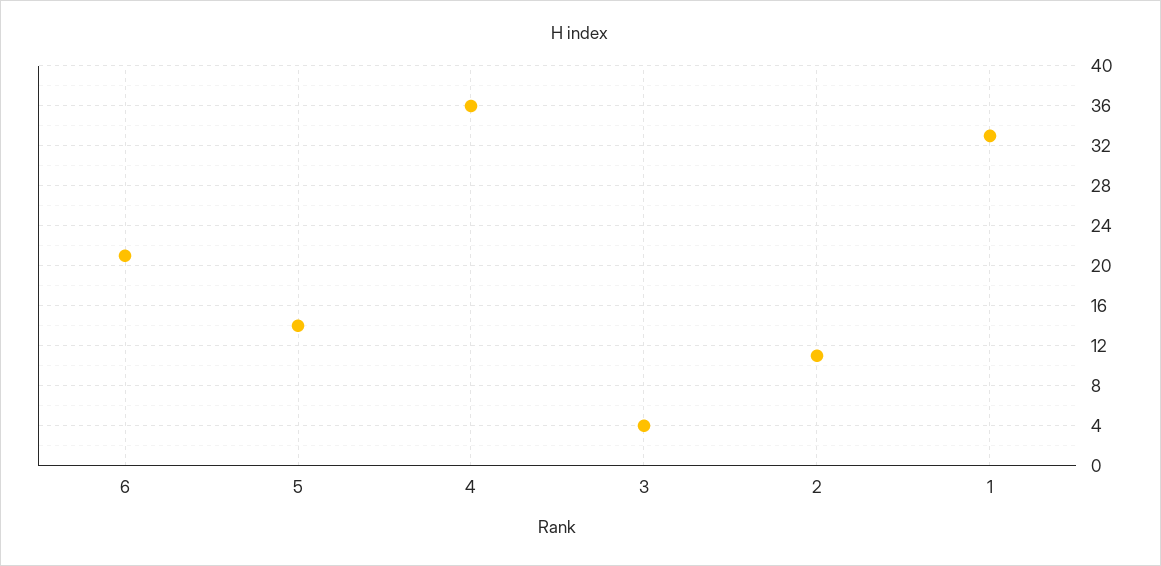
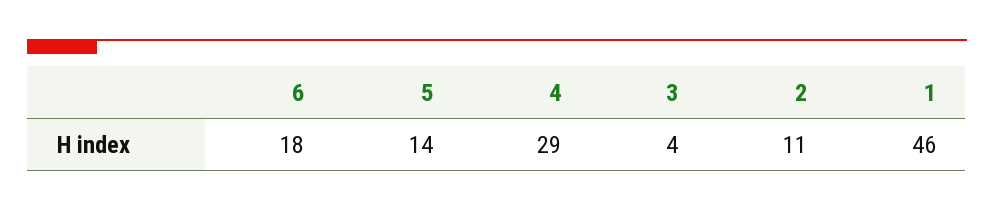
6: 21 -> 18
4: 36 -> 29
1: 33 -> 46

